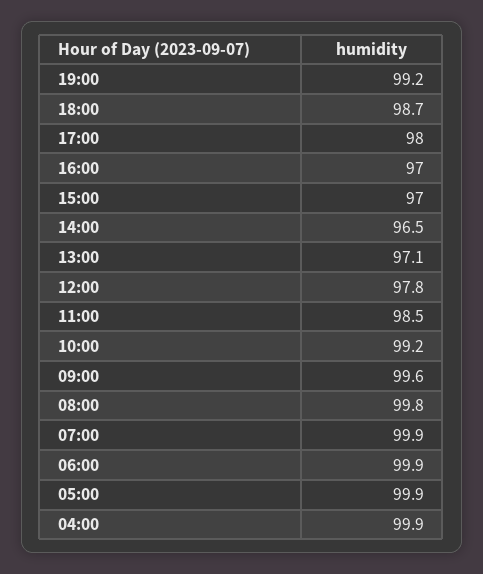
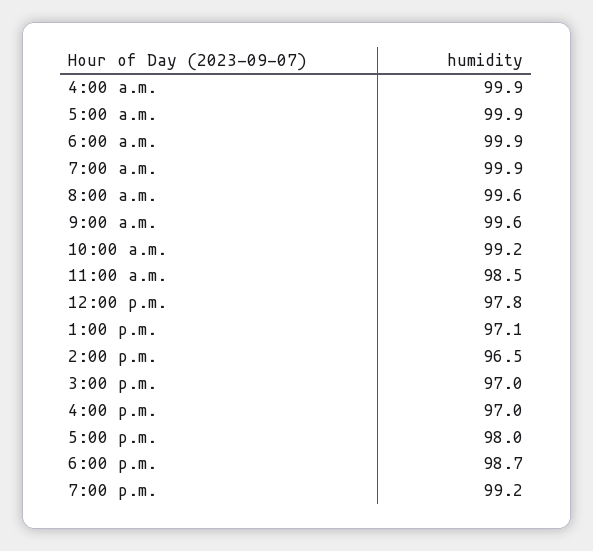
08:00: 99.8 -> 99.6

